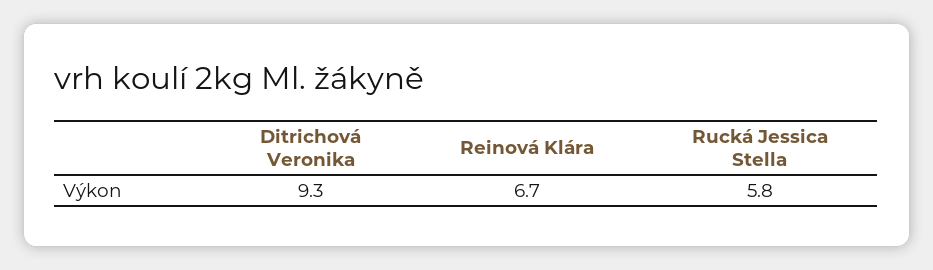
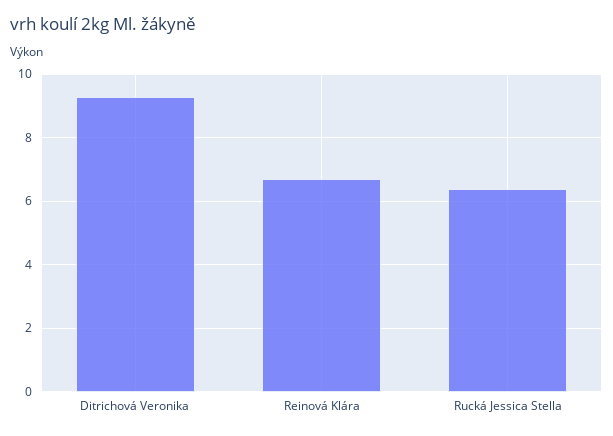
Rucká Jessica Stella: 5.8 -> 6.4

